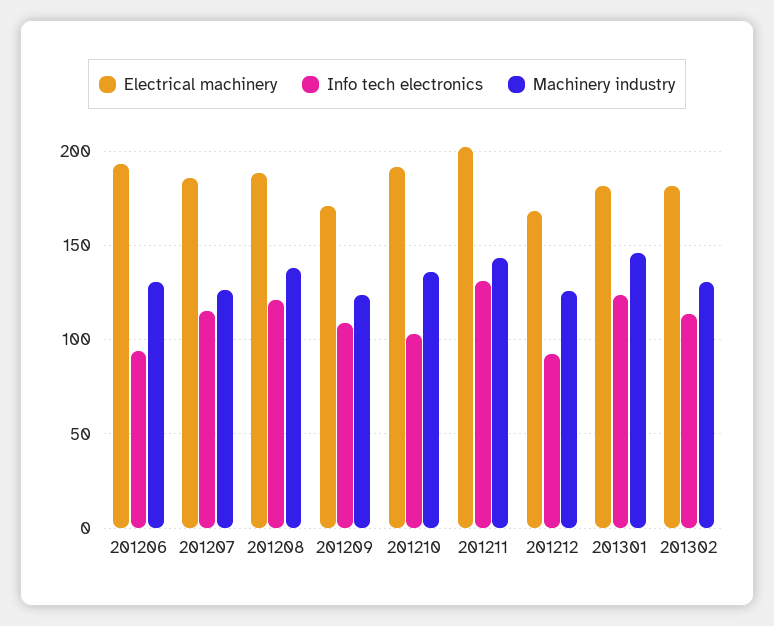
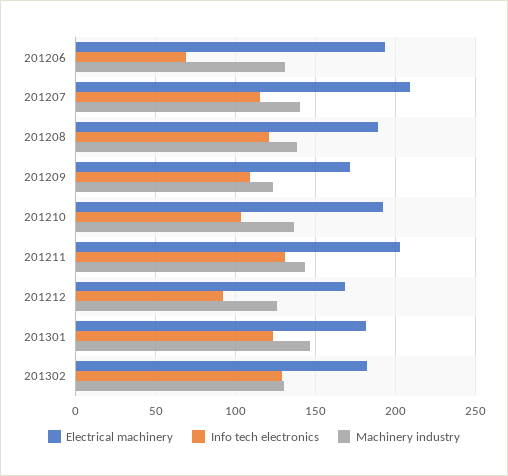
Info tech electronics, 201206: 95 -> 70
Electrical machinery, 201207: 185 -> 210
Machinery industry, 201207: 125 -> 140
Info tech electronics, 201302: 115 -> 130

